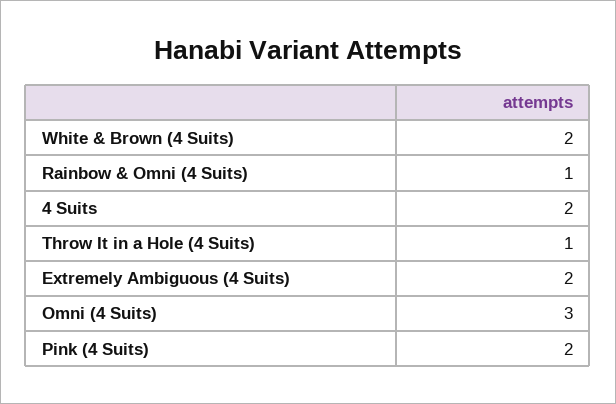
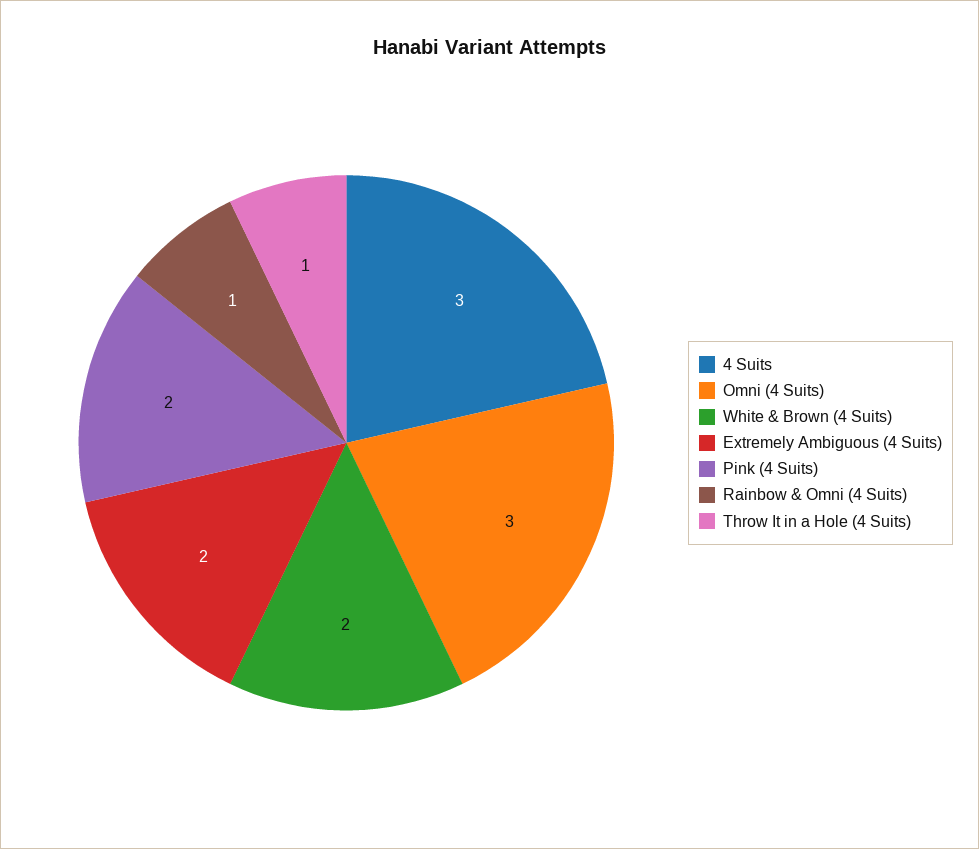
4 Suits: 2 -> 3

